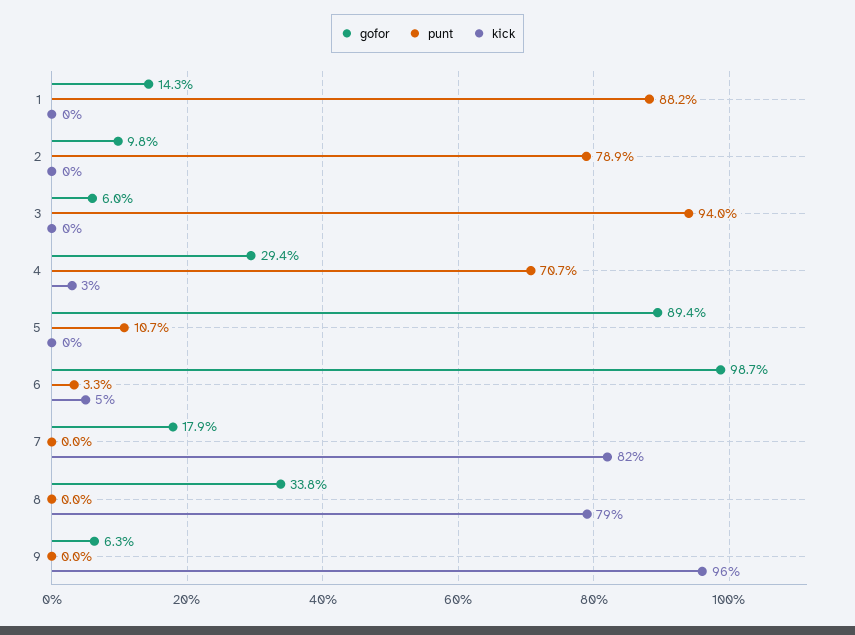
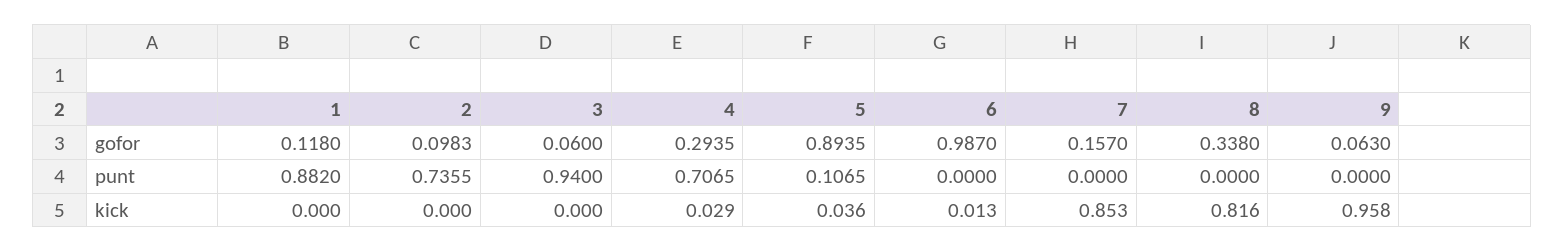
gofor, 1: 0.143 -> 0.118
punt, 2: 0.789 -> 0.7355
kick, 5: 0 -> 0.036
punt, 6: 0.033 -> 0
kick, 6: 0.05 -> 0.013
gofor, 7: 0.179 -> 0.157
kick, 7: 0.82 -> 0.853
kick, 8: 0.79 -> 0.816

